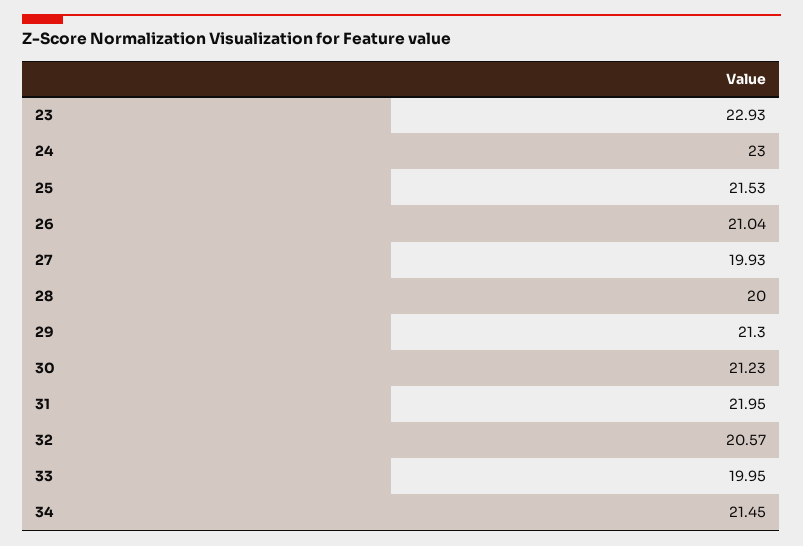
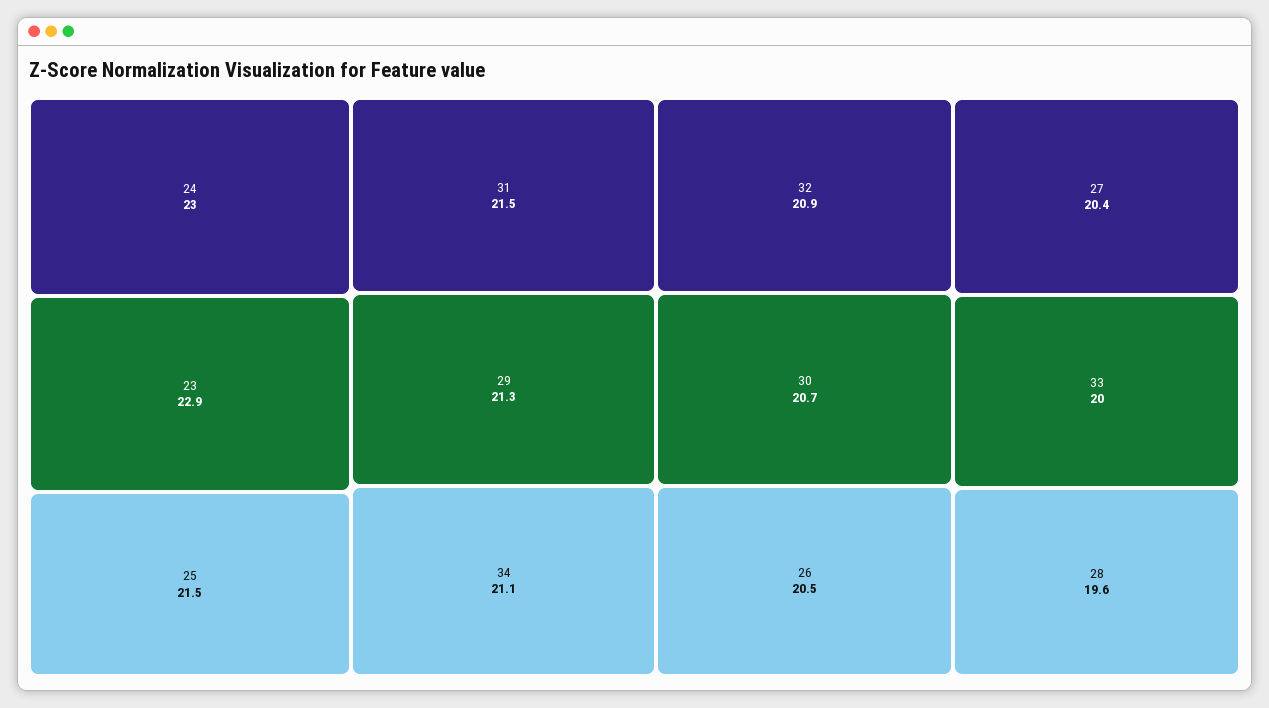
26: 21.04 -> 20.5
27: 19.93 -> 20.4
28: 20 -> 19.6
30: 21.23 -> 20.7
31: 21.95 -> 21.5
32: 20.57 -> 20.9
34: 21.45 -> 21.1

